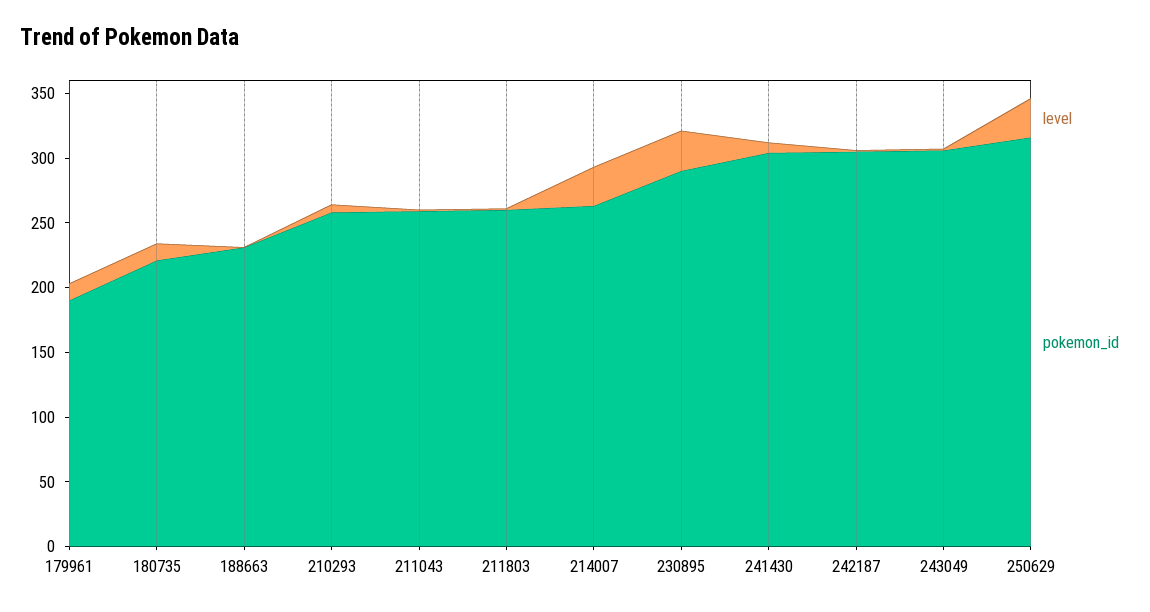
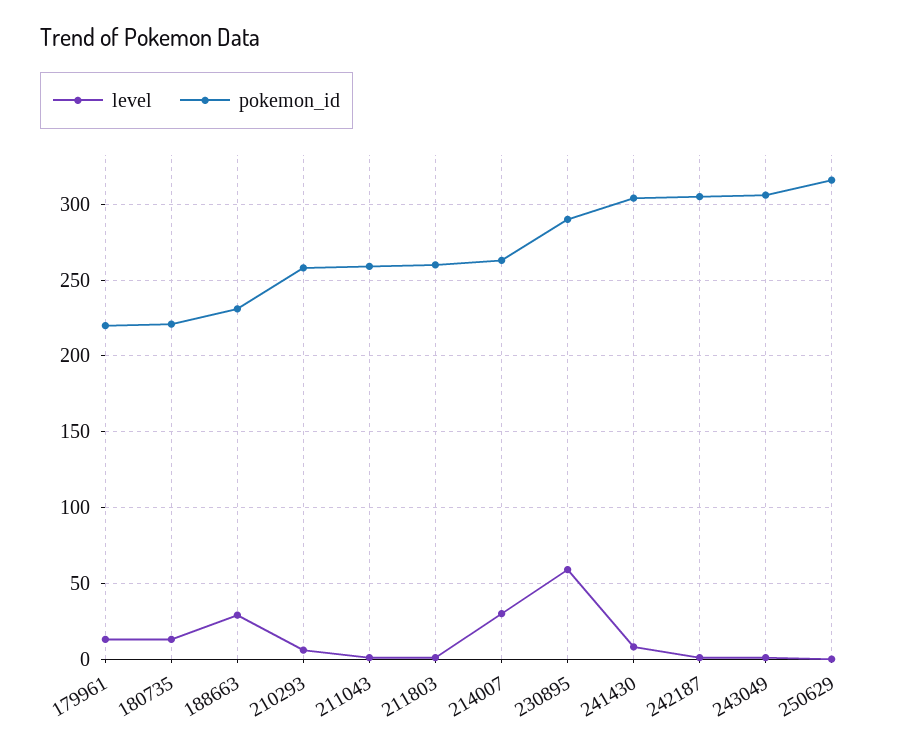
pokemon_id, 179961: 190 -> 220
level, 188663: 0 -> 30
level, 230895: 30 -> 60
level, 250629: 30 -> 0

